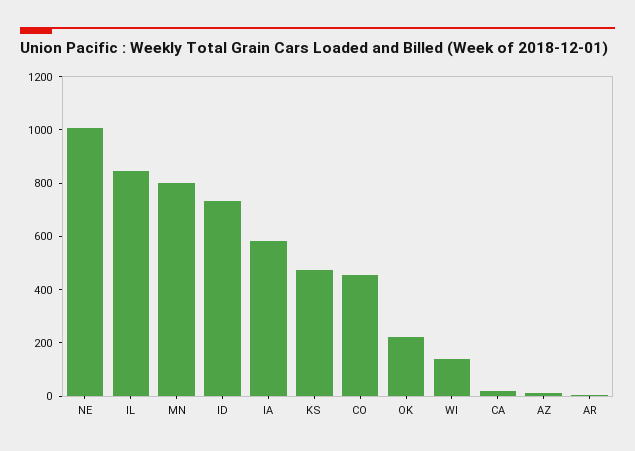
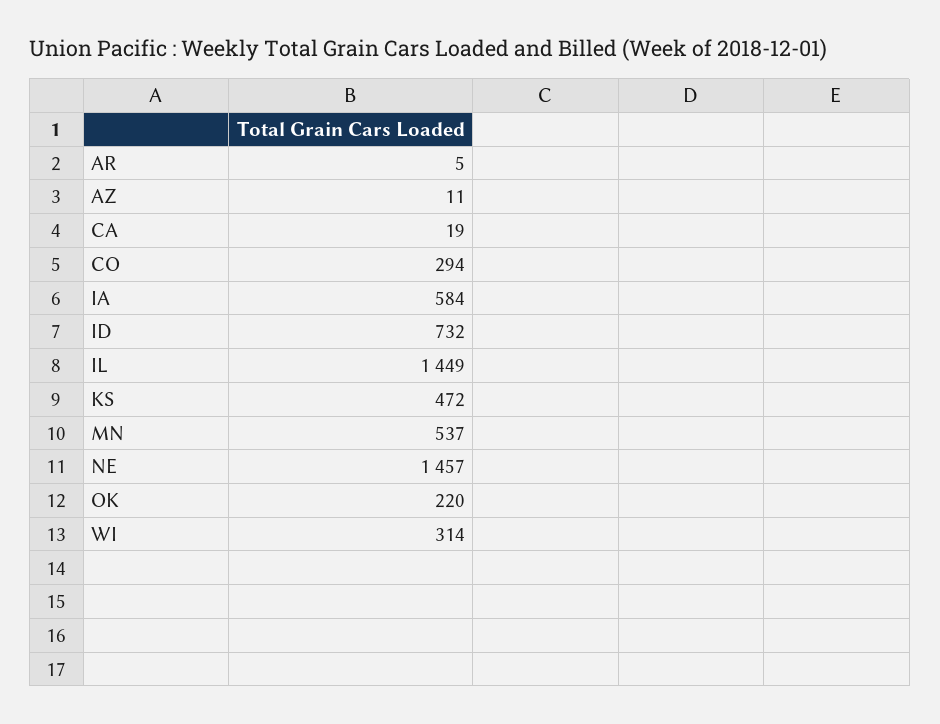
NE: 1000 -> 1457
IL: 850 -> 1449
MN: 800 -> 537
CO: 450 -> 294
WI: 150 -> 314

